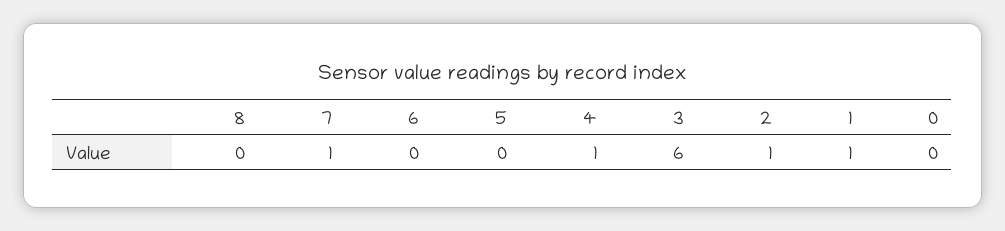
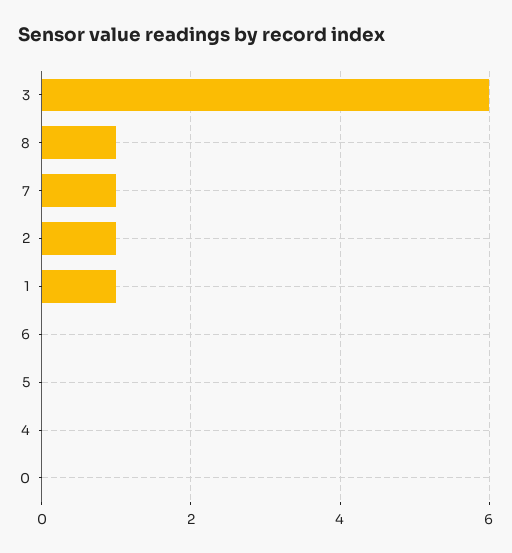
8: 0 -> 1
4: 1 -> 0

